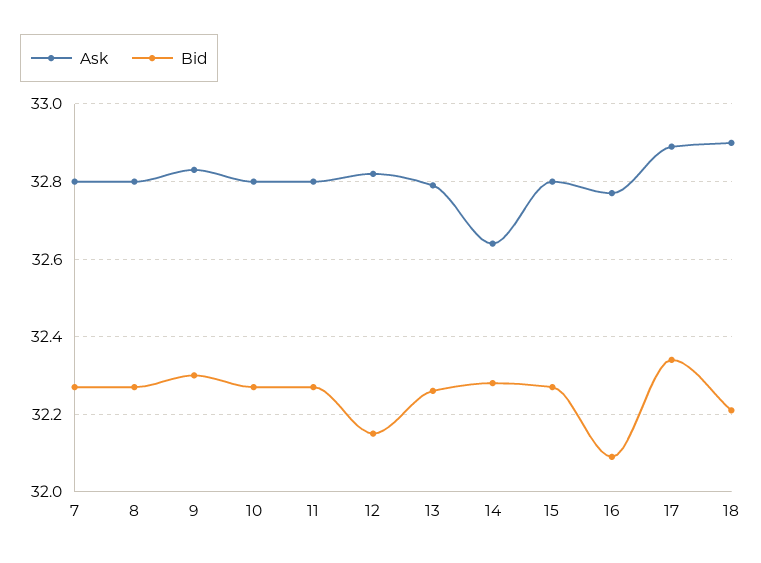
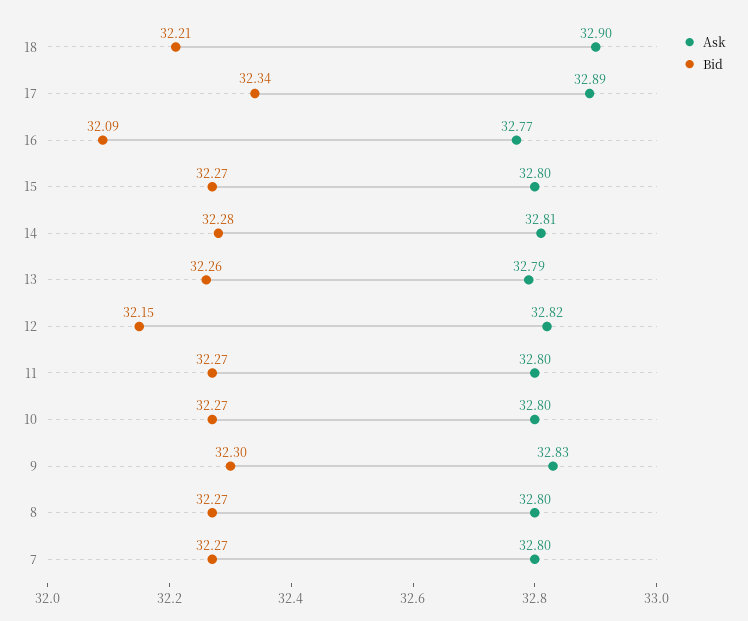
Ask, 14: 32.65 -> 32.81

